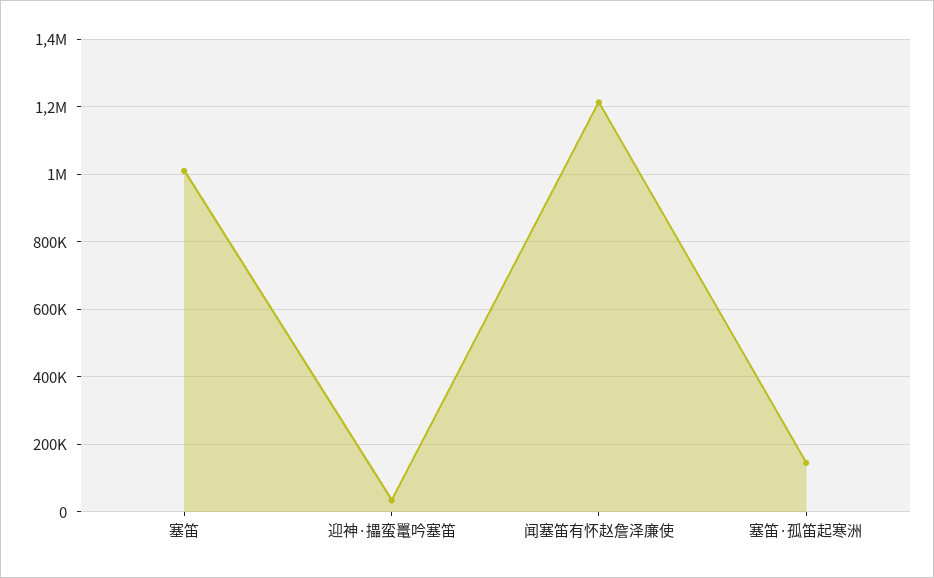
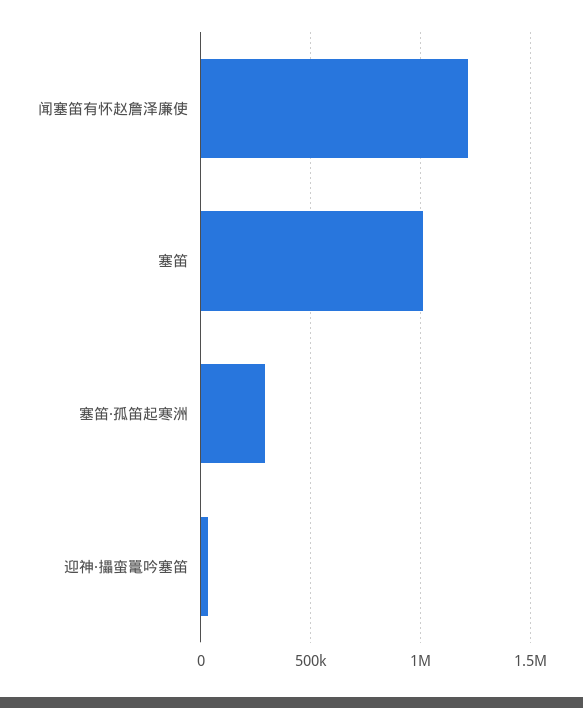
塞笛·孤笛起寒洲: 140000 -> 300000

